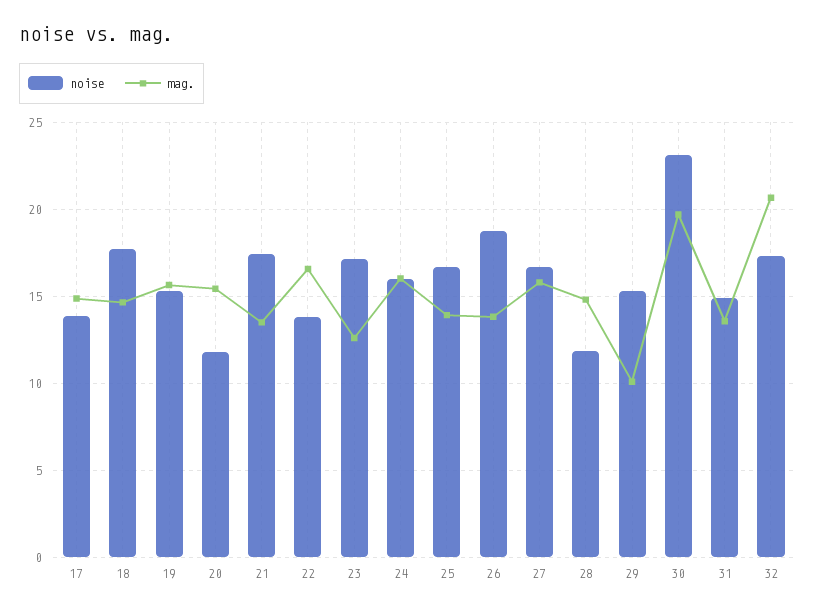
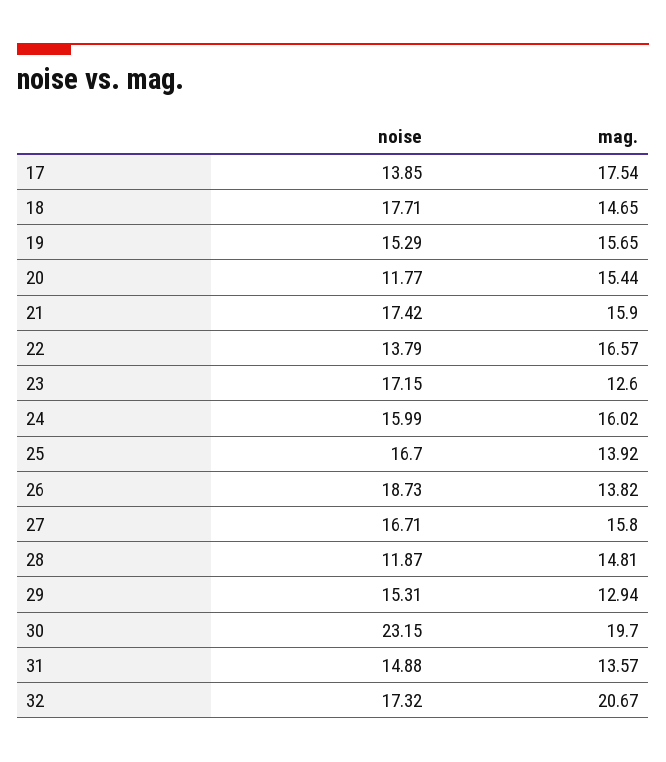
mag., 17: 15 -> 17.54
mag., 21: 13.5 -> 15.9
mag., 29: 10 -> 12.94

